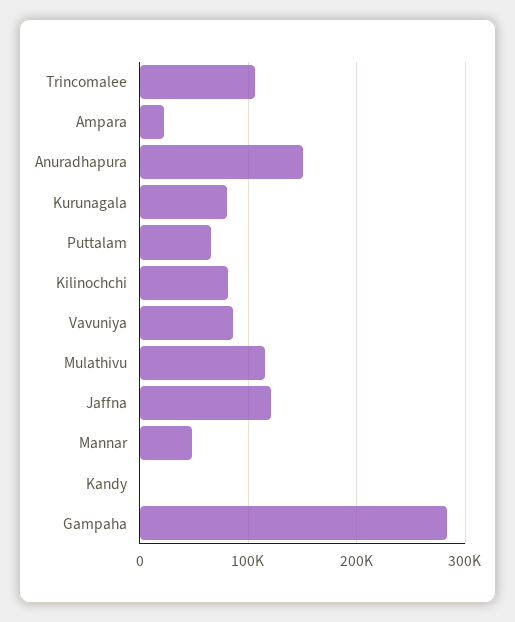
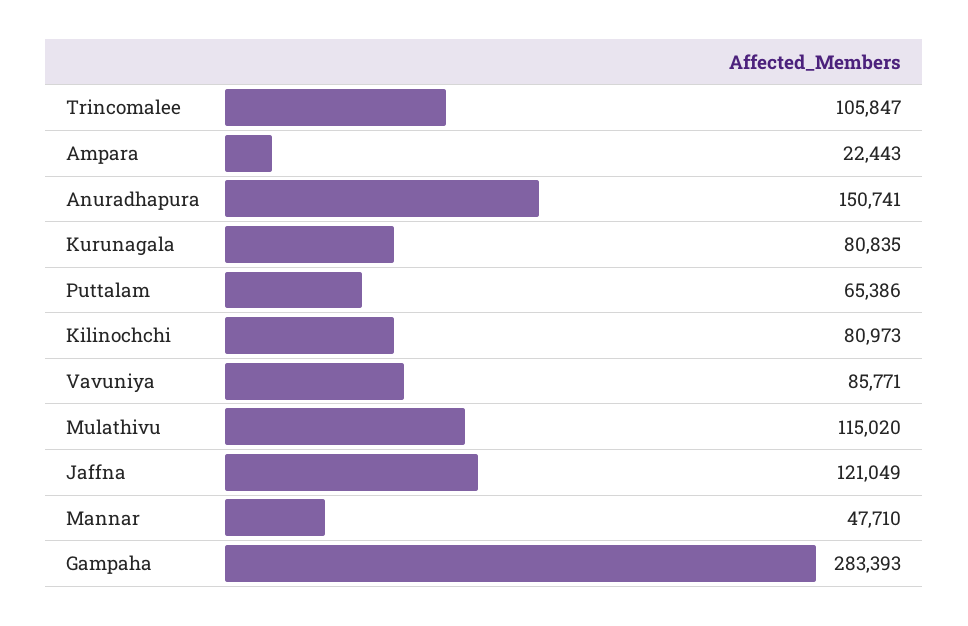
Kandy: 0 -> none

